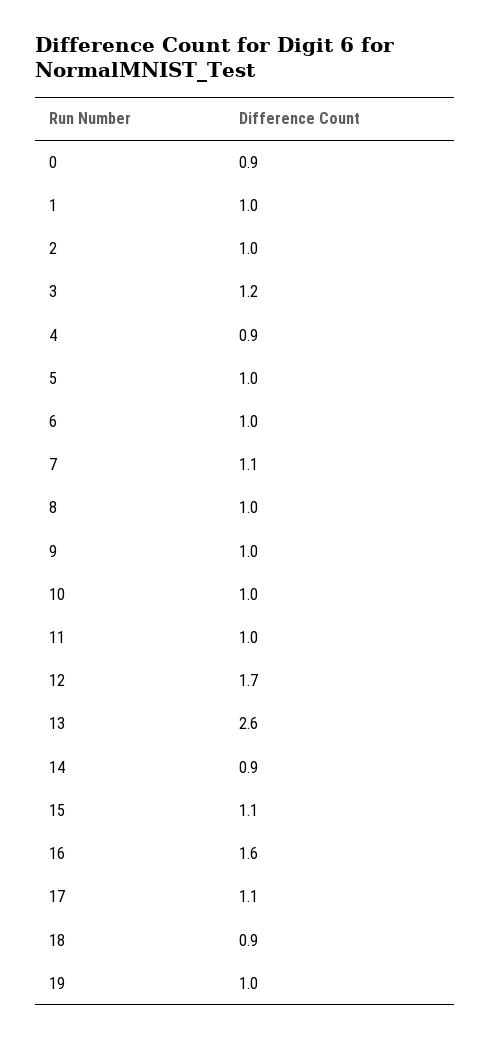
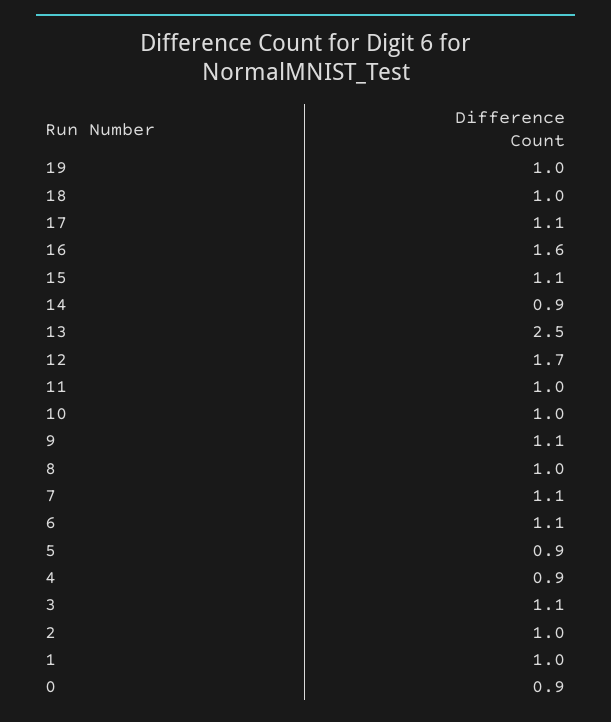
3: 1.2 -> 1.1
5: 1 -> 0.9
6: 1 -> 1.1
9: 1 -> 1.1
13: 2.6 -> 2.5
18: 0.9 -> 1

